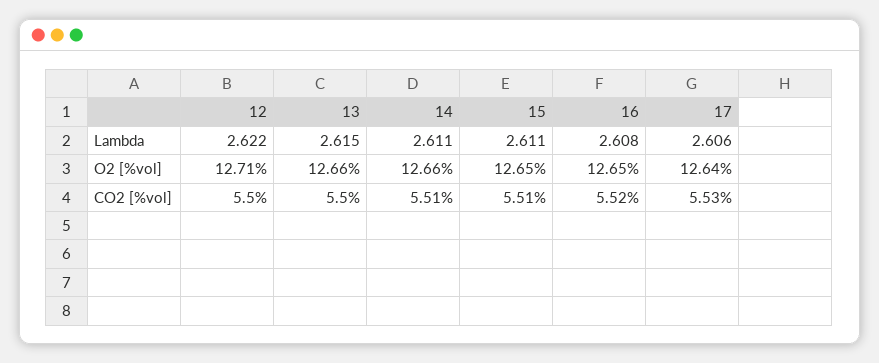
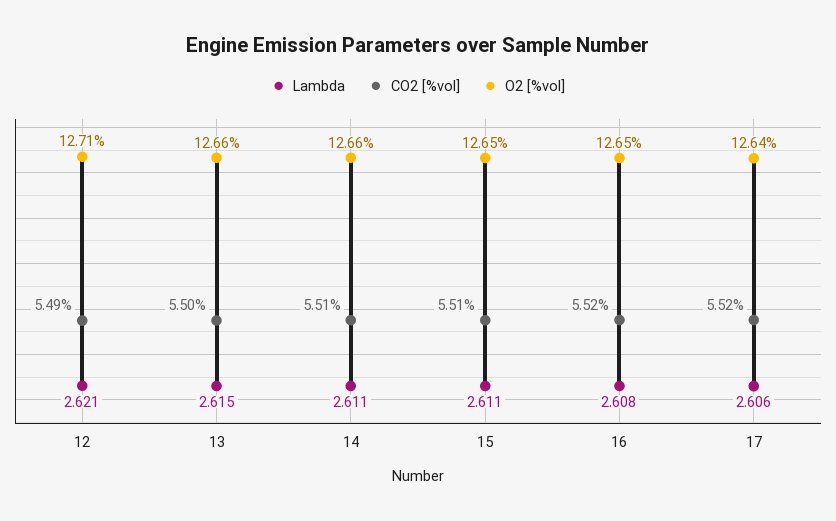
Lambda, 12: 2.622 -> 2.621
CO2 [%vol], 12: 5.5 -> 5.49
CO2 [%vol], 17: 5.53 -> 5.52

